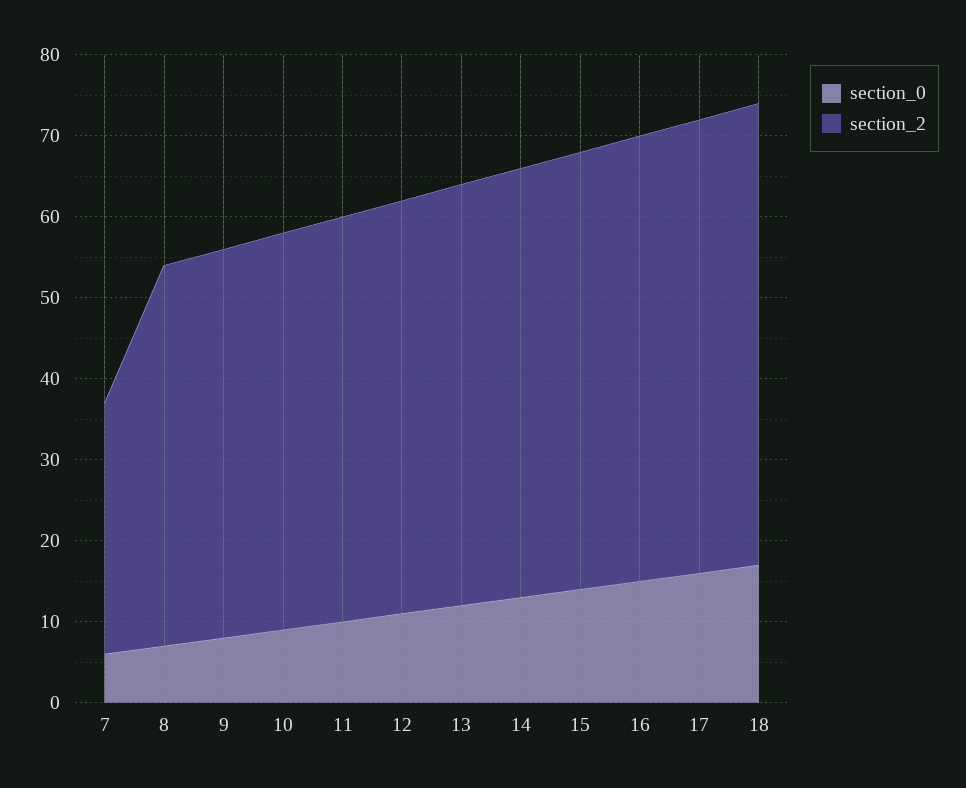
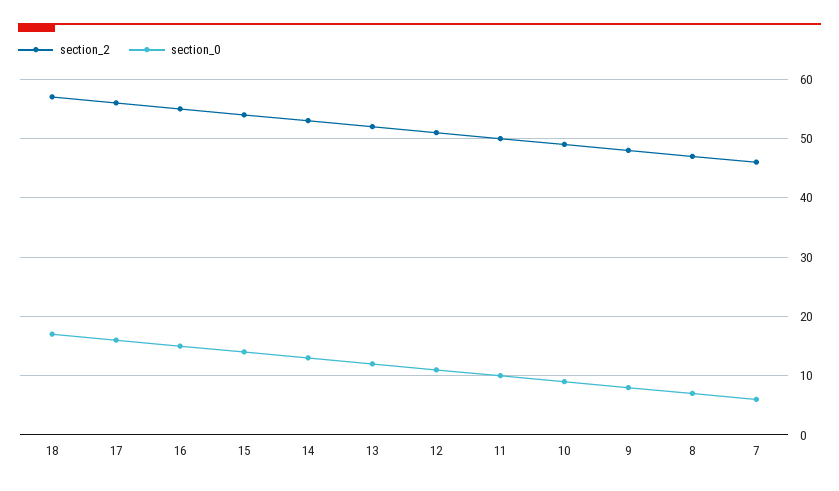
section_2, 7: 31 -> 45

